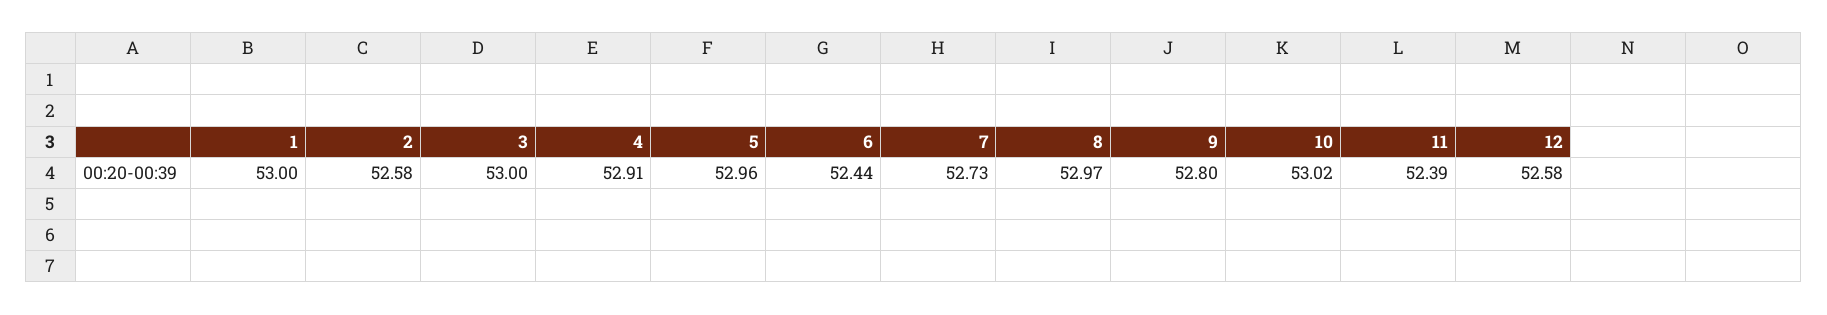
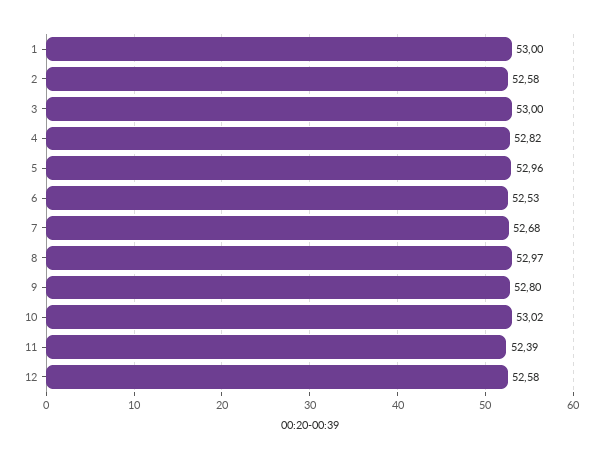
4: 52.91 -> 52.82
6: 52.44 -> 52.53
7: 52.73 -> 52.68

